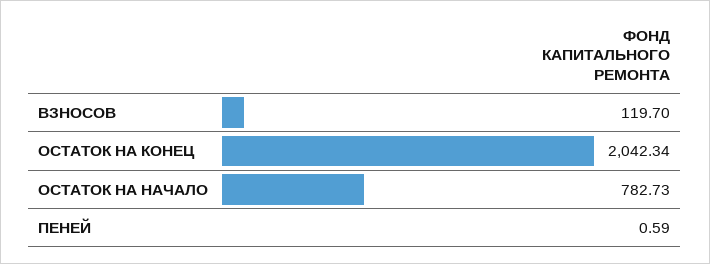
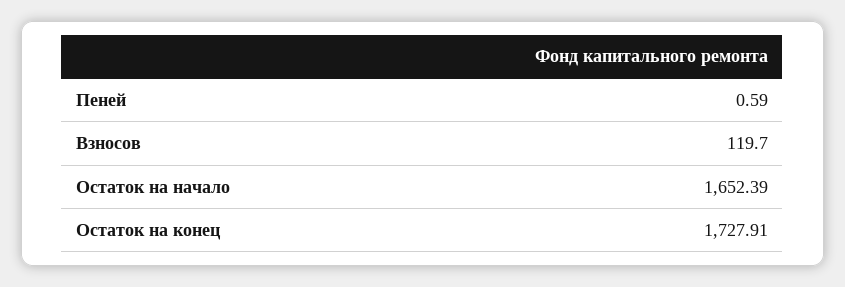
ОСТАТОК НА КОНЕЦ: 2042.34 -> 1727.91
ОСТАТОК НА НАЧАЛО: 782.73 -> 1652.39

